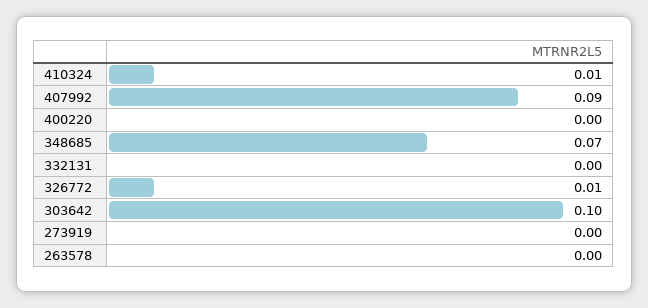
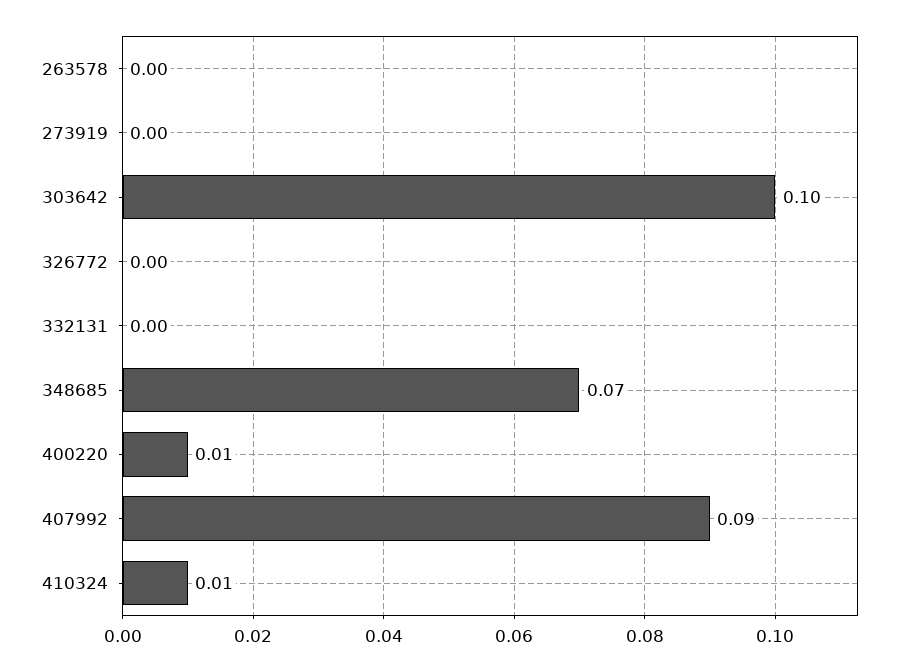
400220: 0 -> 0.01
326772: 0.01 -> 0

